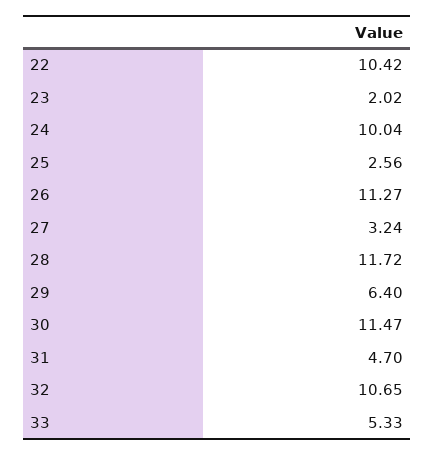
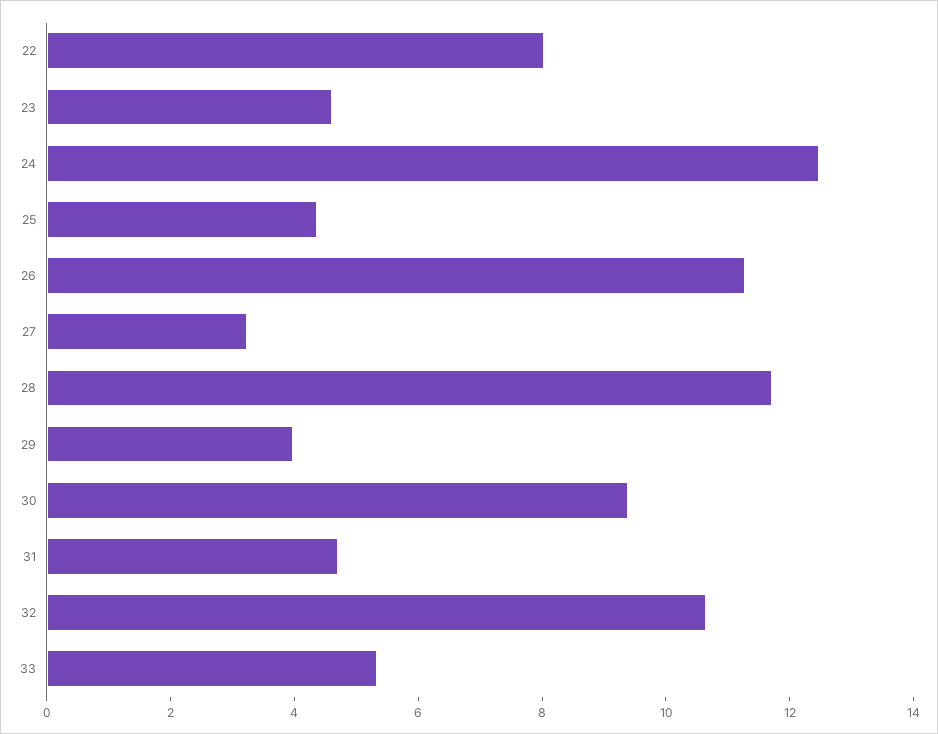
22: 10.42 -> 8
23: 2.02 -> 4.5
24: 10.04 -> 12.5
25: 2.56 -> 4.5
29: 6.4 -> 4
30: 11.47 -> 9.5

